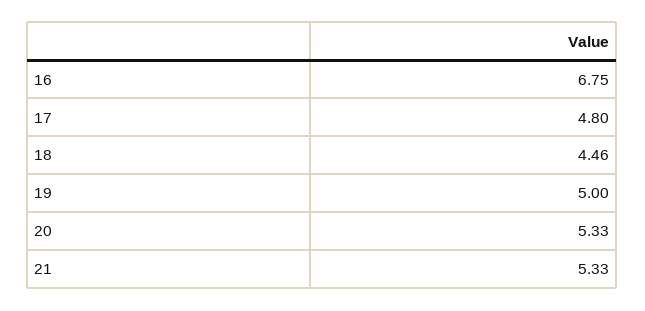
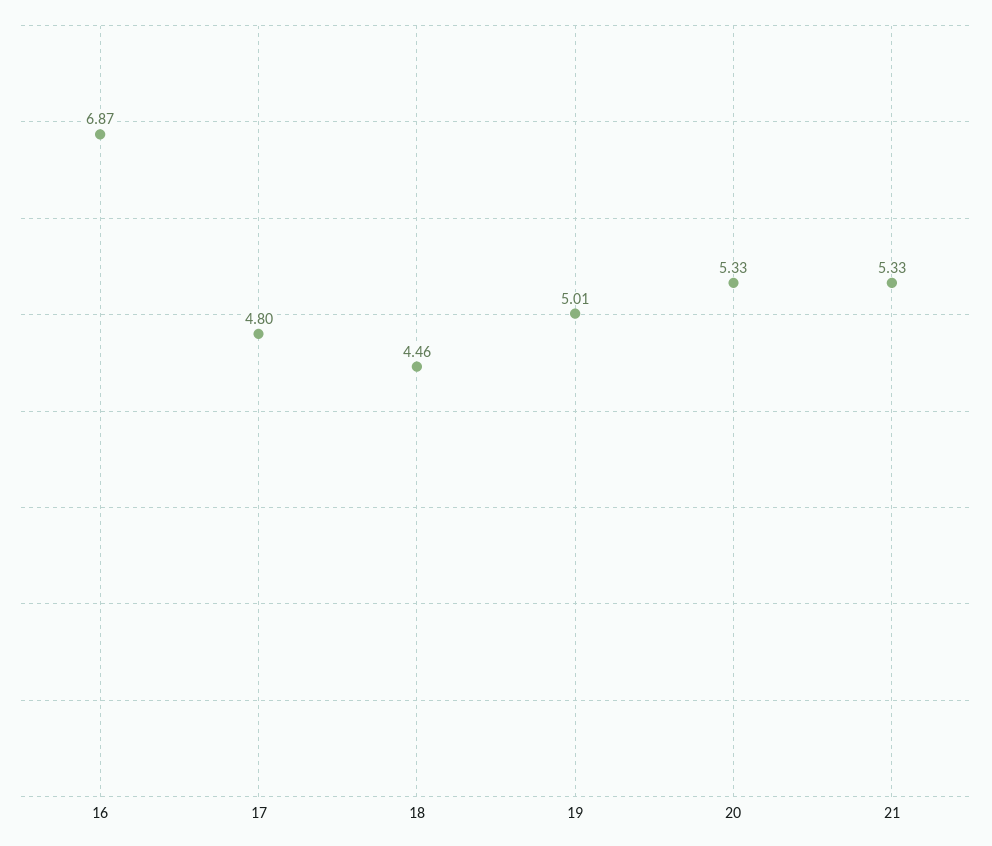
16: 6.75 -> 6.87
19: 5 -> 5.01

